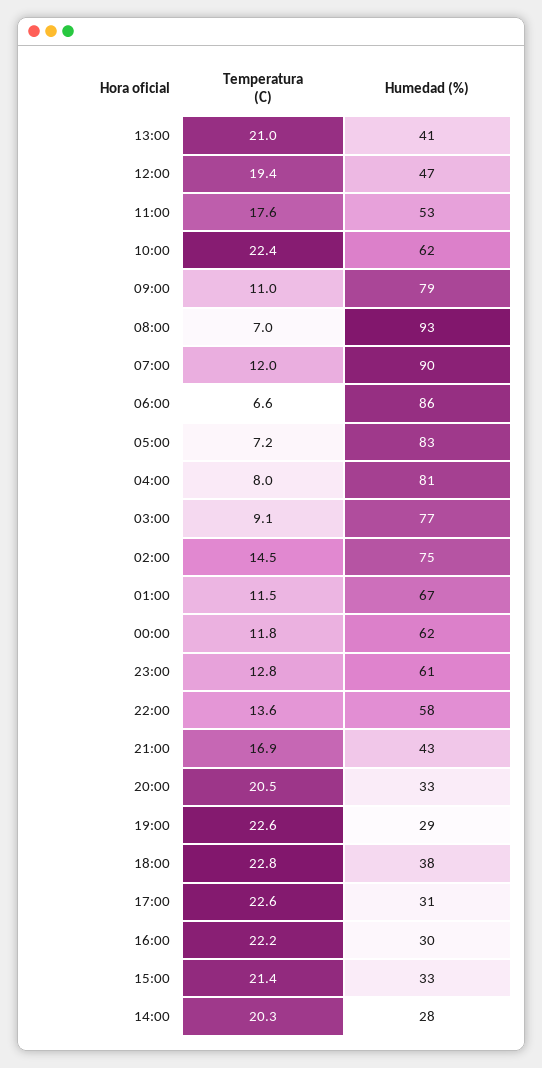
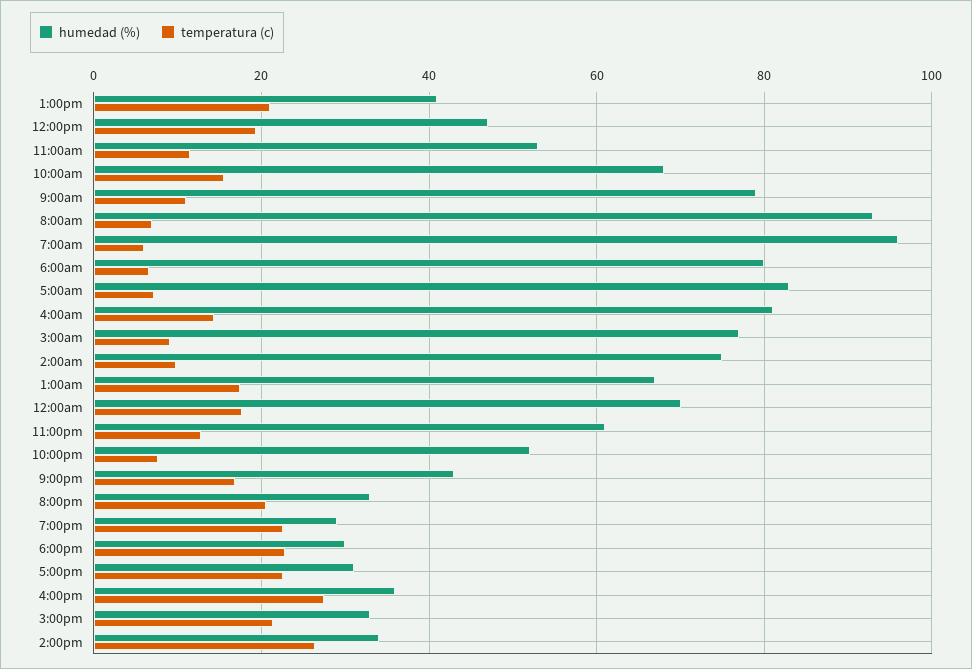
Temperatura (C), 11:00: 17.6 -> 12
Temperatura (C), 10:00: 22.4 -> 16
Humedad (%), 10:00: 62 -> 68
Temperatura (C), 07:00: 12 -> 6
Humedad (%), 07:00: 90 -> 96
Humedad (%), 06:00: 86 -> 80
Temperatura (C), 04:00: 8 -> 14
Temperatura (C), 02:00: 14.5 -> 10
Temperatura (C), 01:00: 11.5 -> 18
Temperatura (C), 00:00: 11.8 -> 18
Humedad (%), 00:00: 62 -> 70
Temperatura (C), 22:00: 13.6 -> 8
Humedad (%), 22:00: 58 -> 52
Humedad (%), 18:00: 38 -> 30
Temperatura (C), 16:00: 22.2 -> 28
Humedad (%), 16:00: 30 -> 36
Temperatura (C), 14:00: 20.3 -> 26
Humedad (%), 14:00: 28 -> 34

